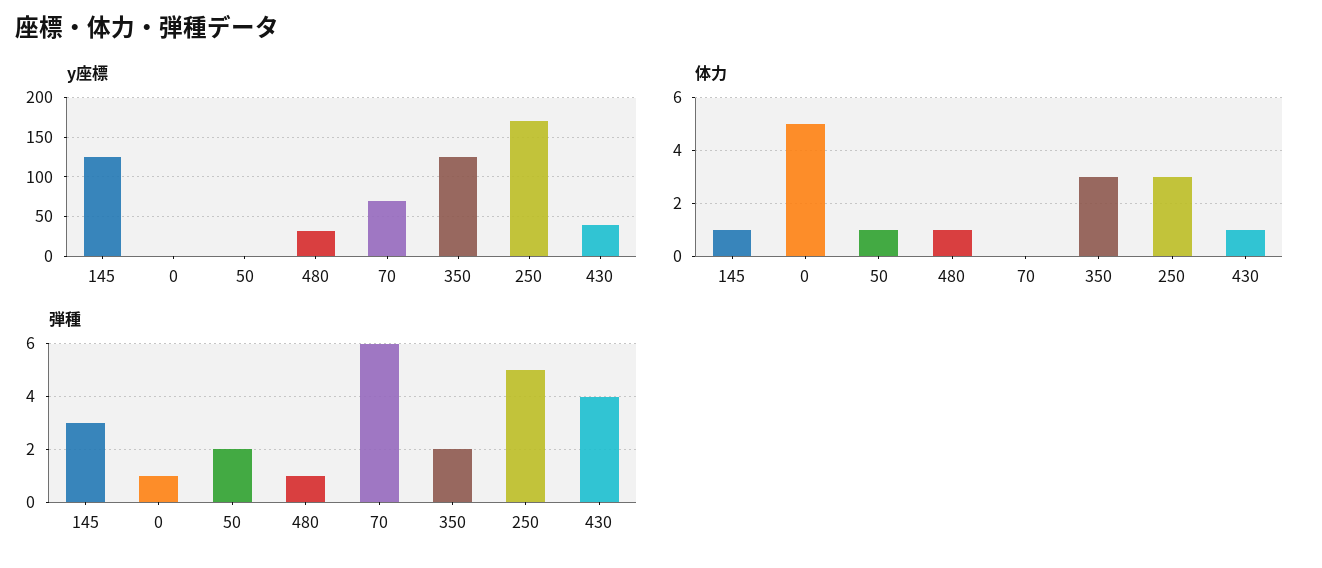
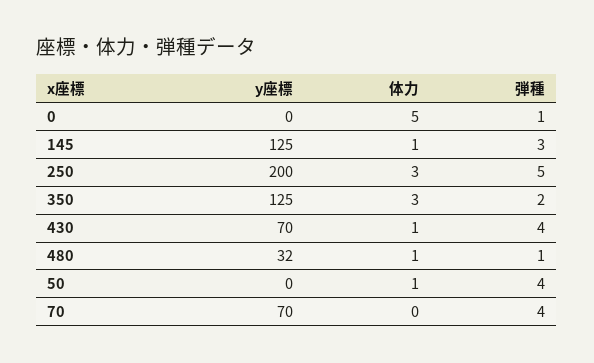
y座標, 250: 170 -> 200
y座標, 430: 40 -> 70
弾種, 50: 2 -> 4
弾種, 70: 6 -> 4

